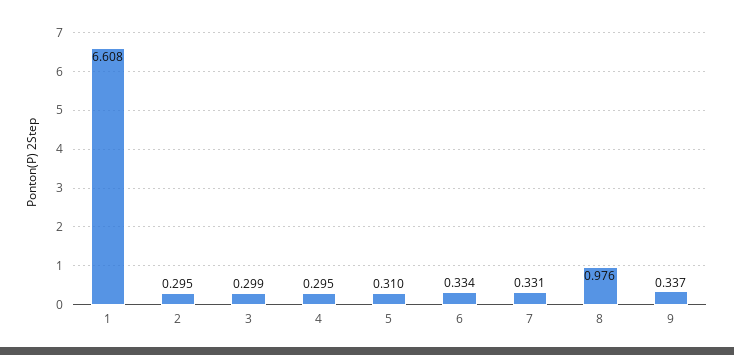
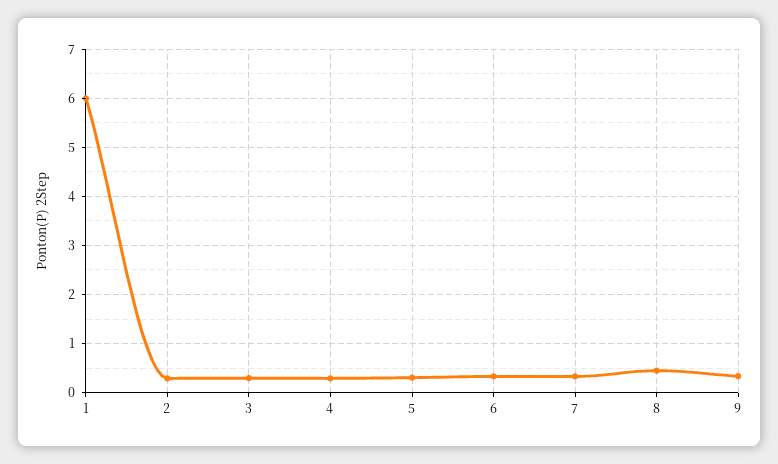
1: 6.608 -> 6
8: 0.976 -> 0.4

